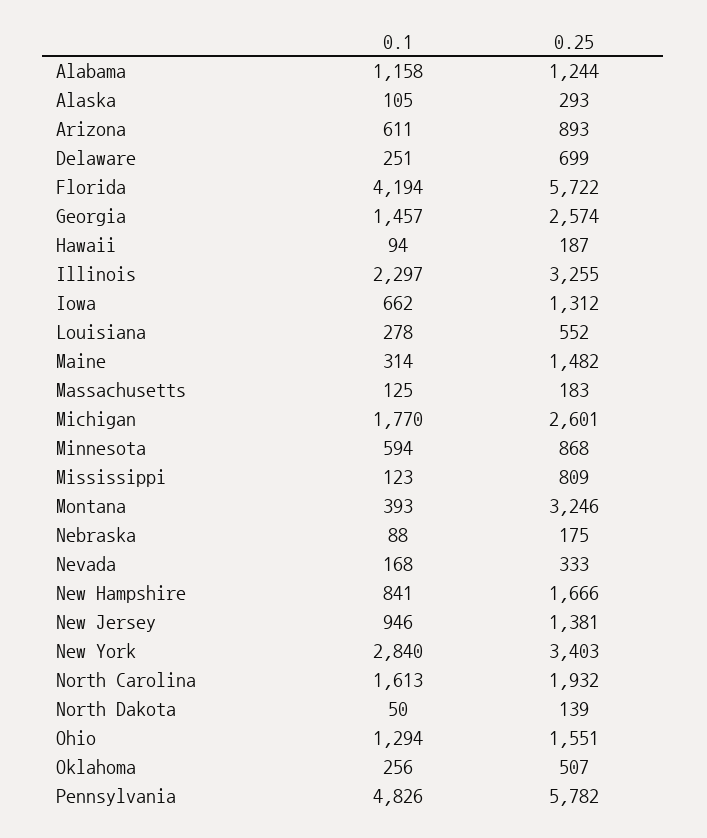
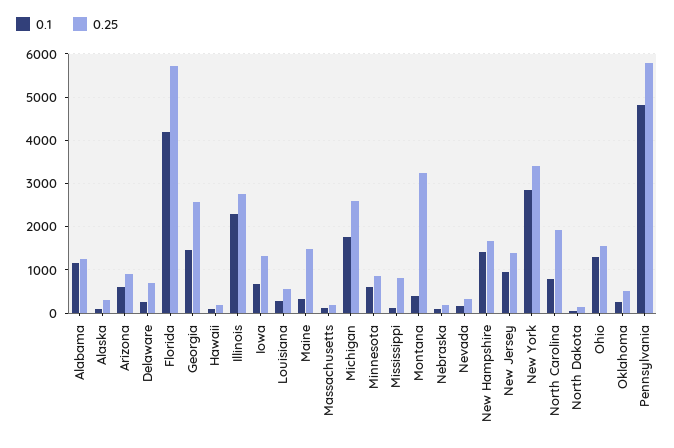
0.25, Illinois: 3255 -> 2800
0.1, New Hampshire: 841 -> 1400
0.1, North Carolina: 1613 -> 800

